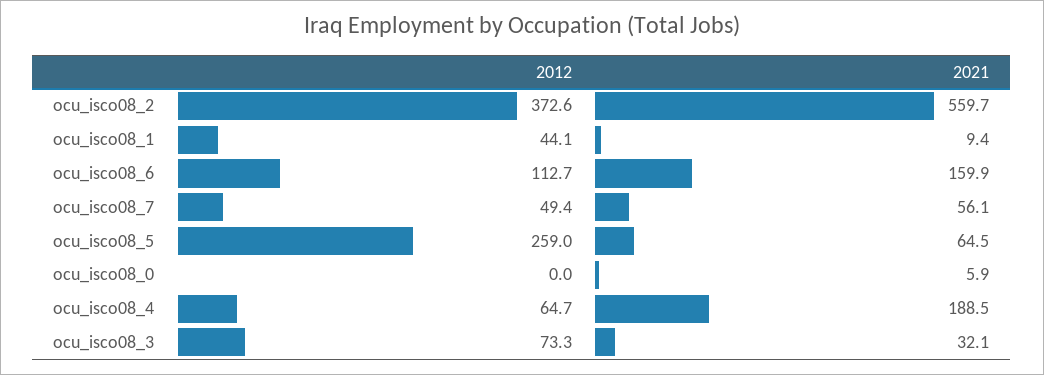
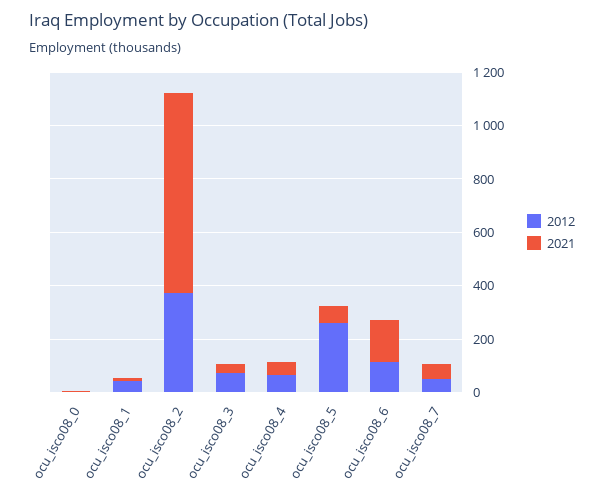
2021, ocu_isco08_2: 559.7 -> 750
2021, ocu_isco08_4: 188.5 -> 50

